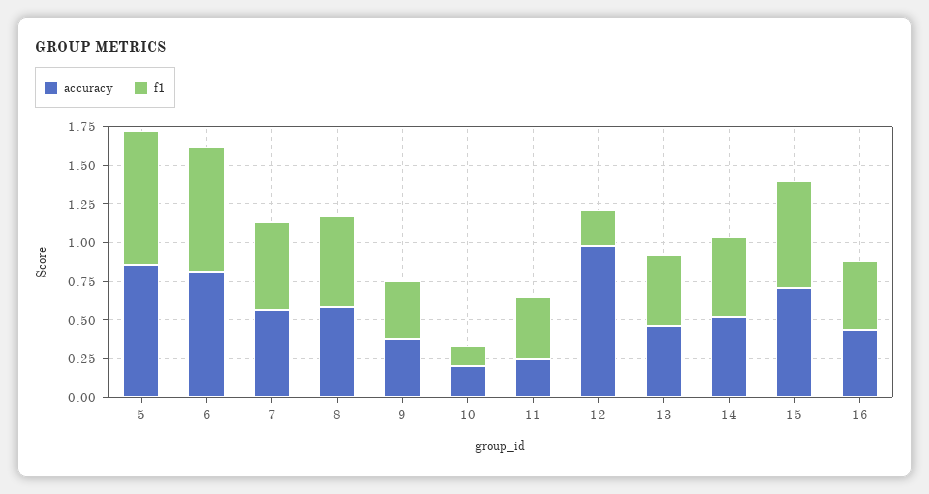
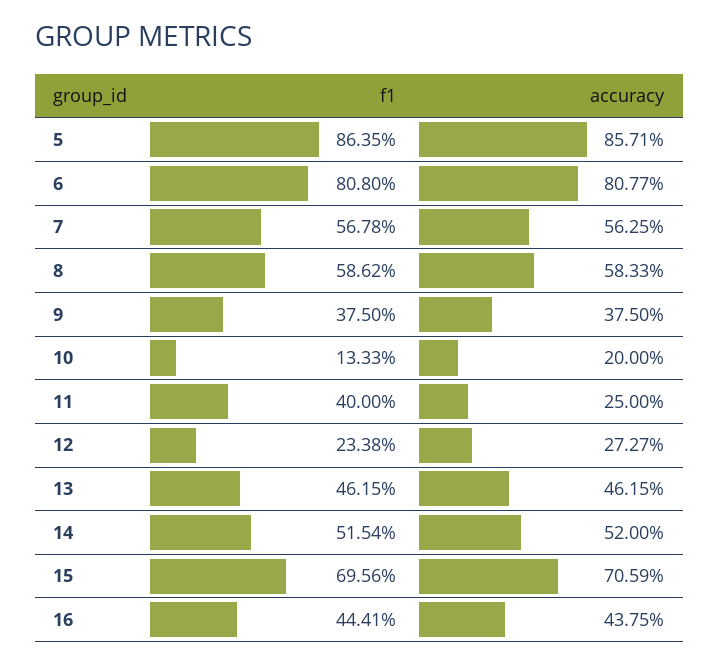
accuracy, 12: 1 -> 0.2727

